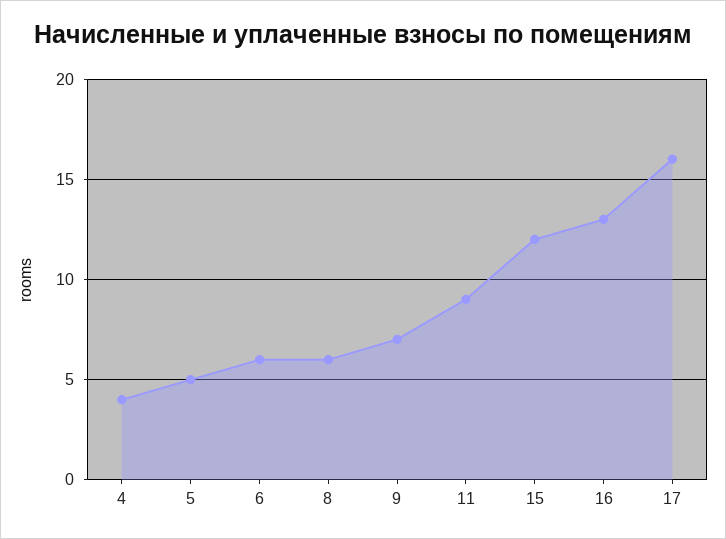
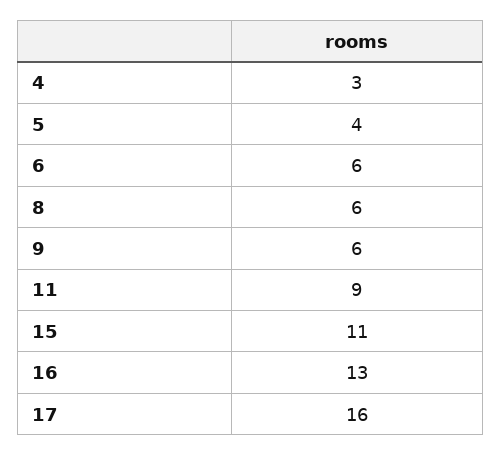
4: 4 -> 3
5: 5 -> 4
9: 7 -> 6
15: 12 -> 11

